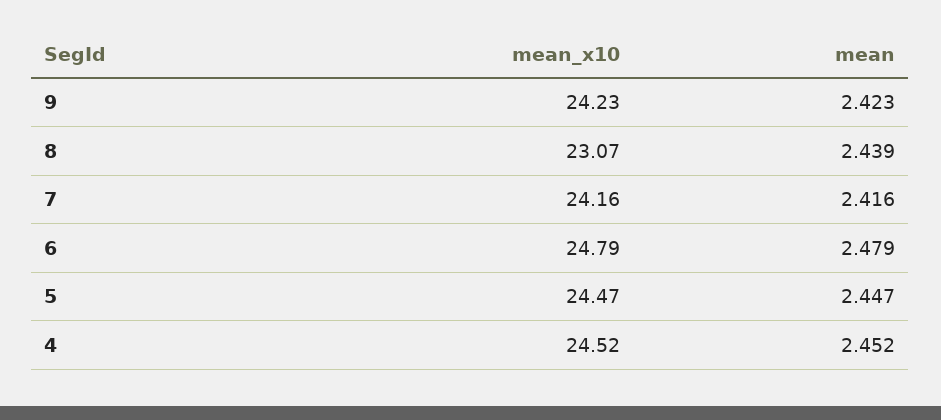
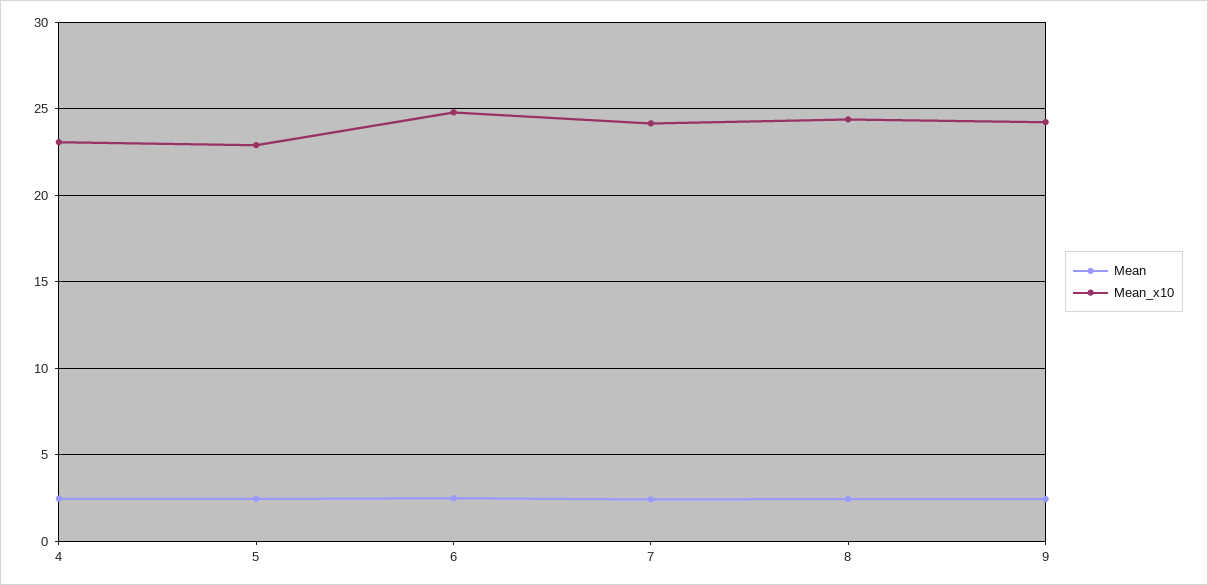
mean_x10, 8: 23.07 -> 24.5
mean_x10, 5: 24.47 -> 23
mean_x10, 4: 24.52 -> 23

